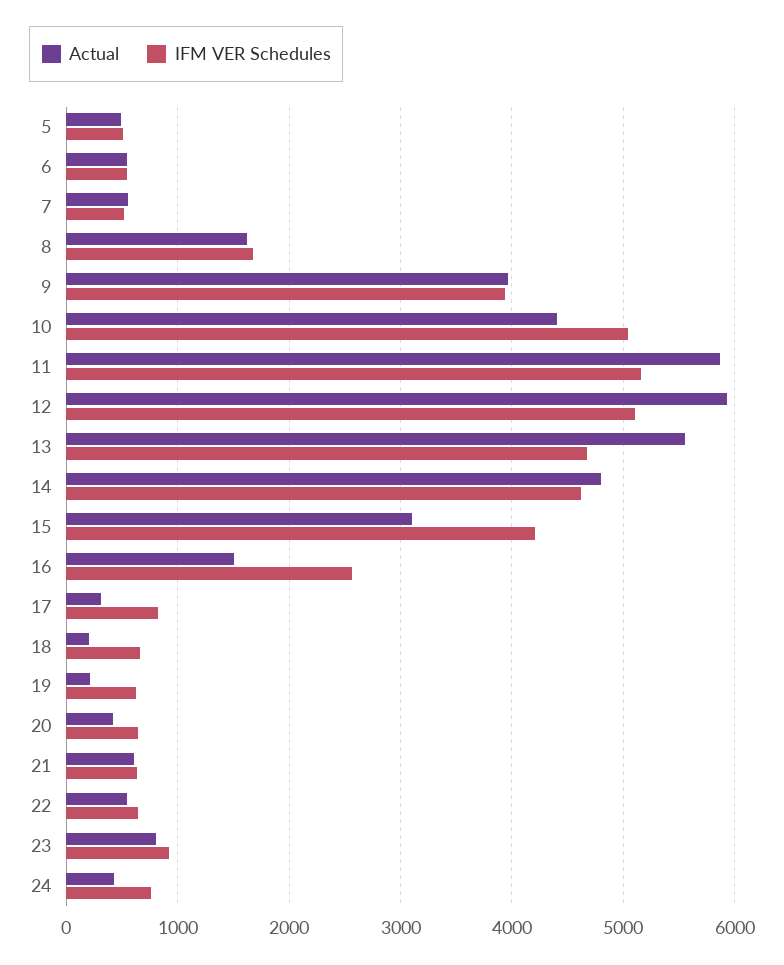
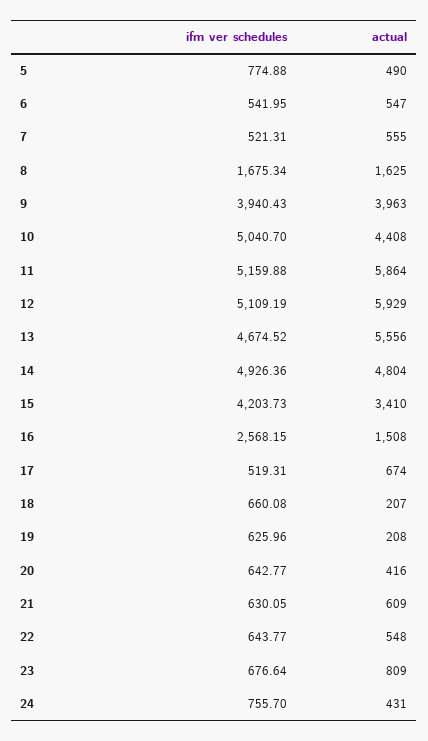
IFM VER Schedules, 5: 500 -> 774.88
IFM VER Schedules, 14: 4600 -> 4926.36
Actual, 15: 3100 -> 3410
Actual, 17: 300 -> 674
IFM VER Schedules, 17: 800 -> 519.31
IFM VER Schedules, 23: 900 -> 676.64

